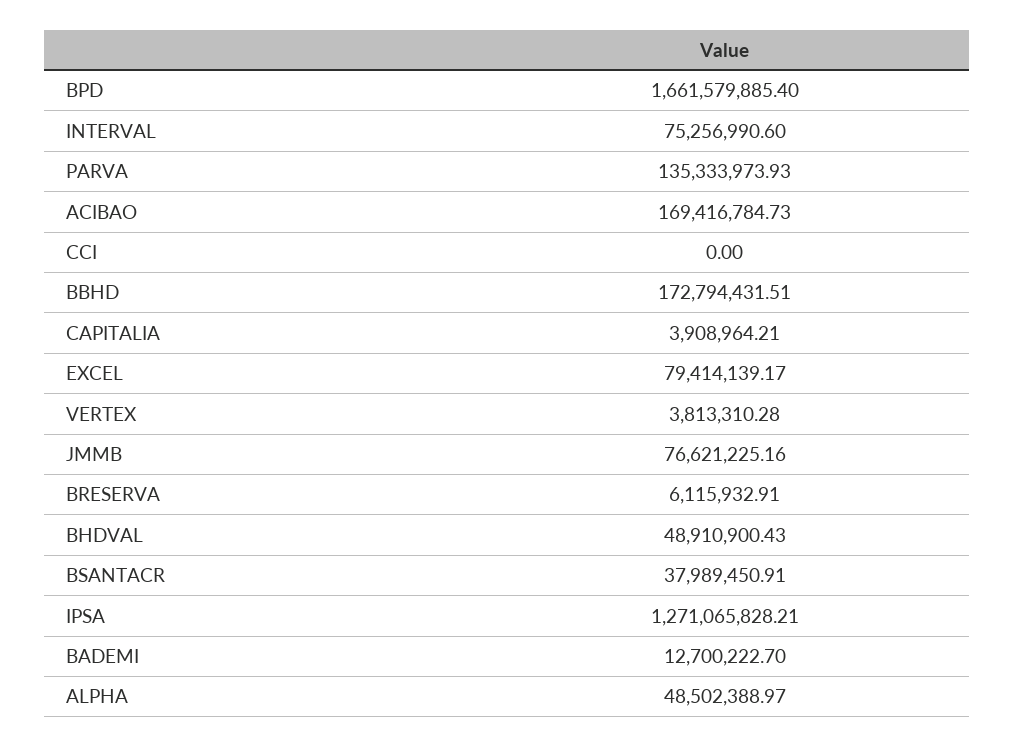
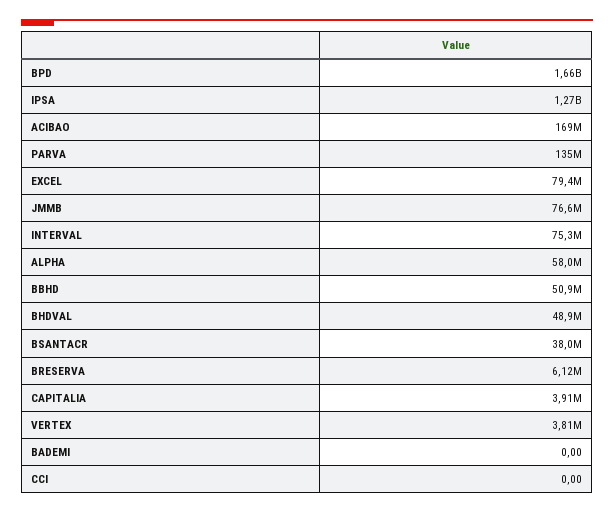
BBHD: 172794431.51 -> 50900000
BADEMI: 12700222.7 -> 0
ALPHA: 48502388.97 -> 58000000

